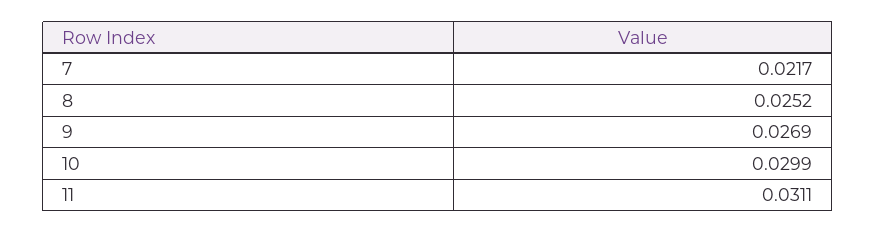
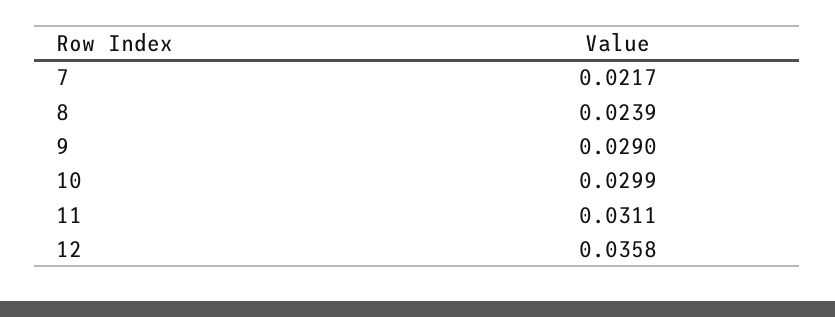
8: 0.0252 -> 0.0239
9: 0.0269 -> 0.029
12: none -> 0.0358

